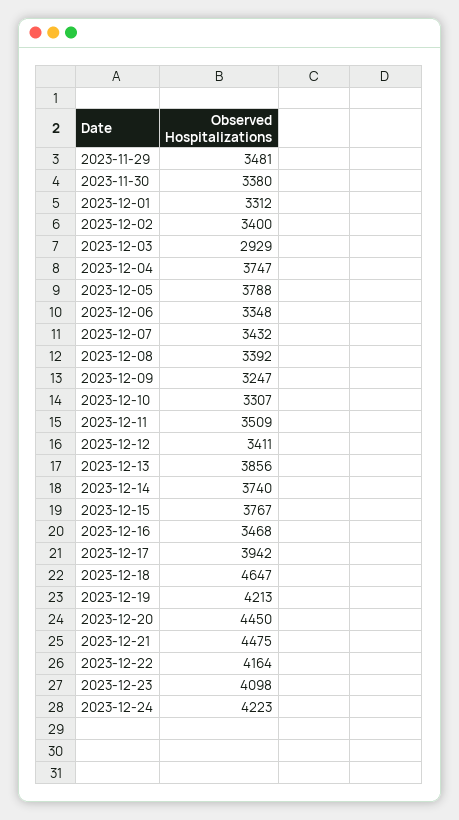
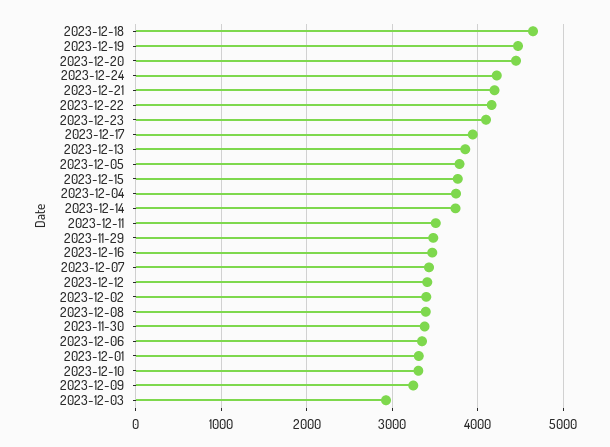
2023-12-19: 4213 -> 4500
2023-12-21: 4475 -> 4200

